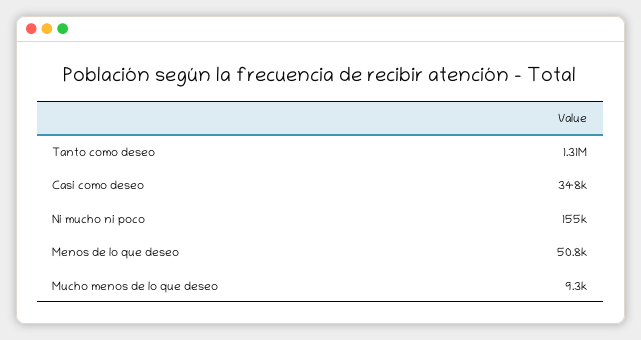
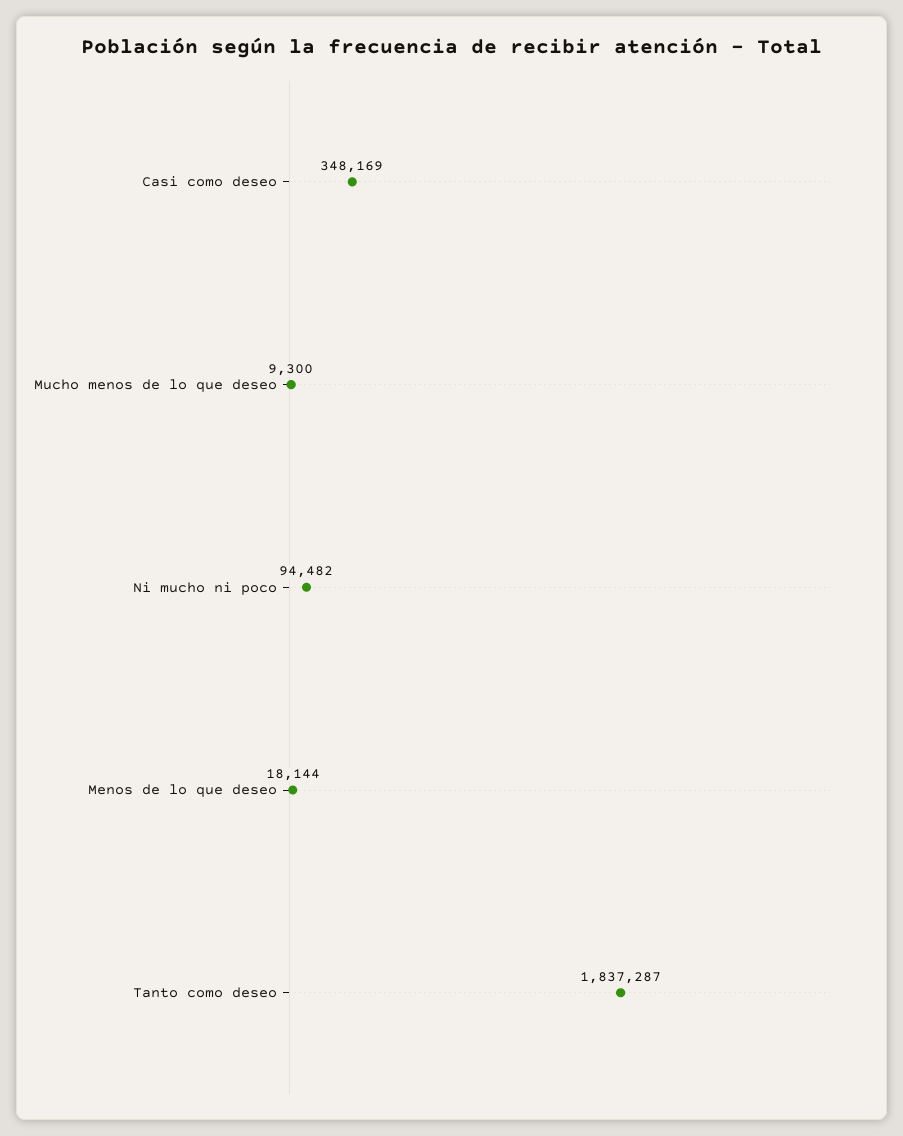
Tanto como deseo: 1310000 -> 1837287
Ni mucho ni poco: 155000 -> 94482
Menos de lo que deseo: 50800 -> 18144

